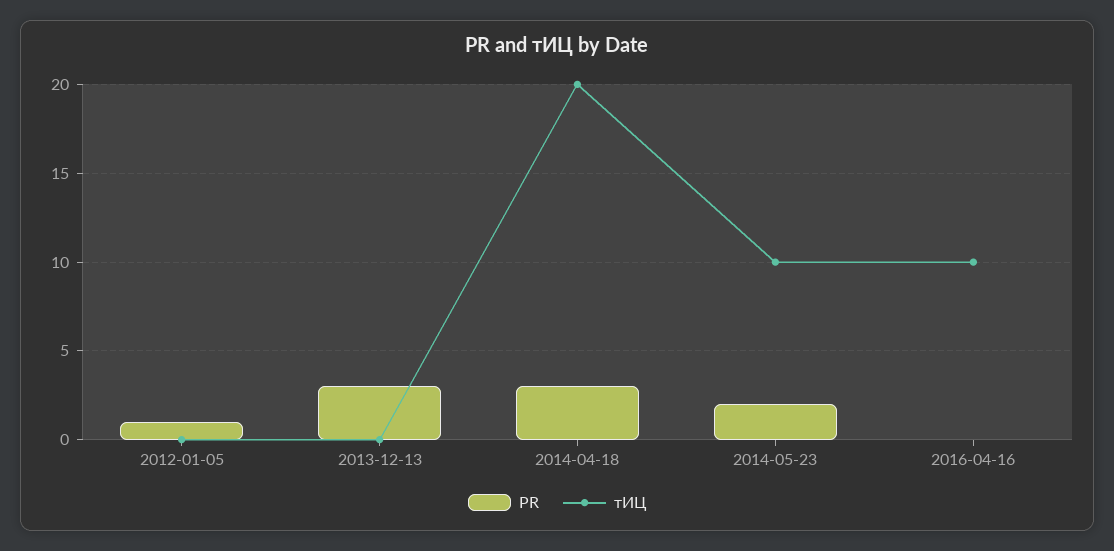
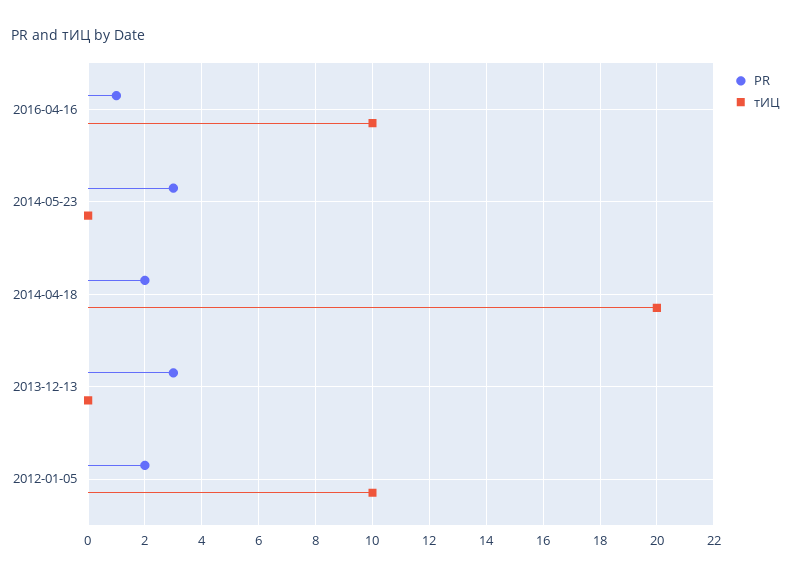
PR, 2012-01-05: 1 -> 2
тИЦ, 2012-01-05: 0 -> 10
PR, 2014-04-18: 3 -> 2
PR, 2014-05-23: 2 -> 3
тИЦ, 2014-05-23: 10 -> 0
PR, 2016-04-16: 0 -> 1

